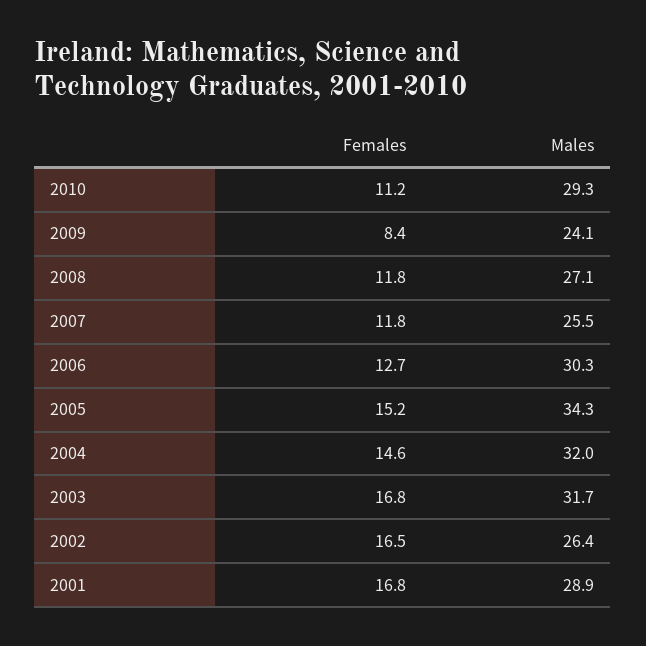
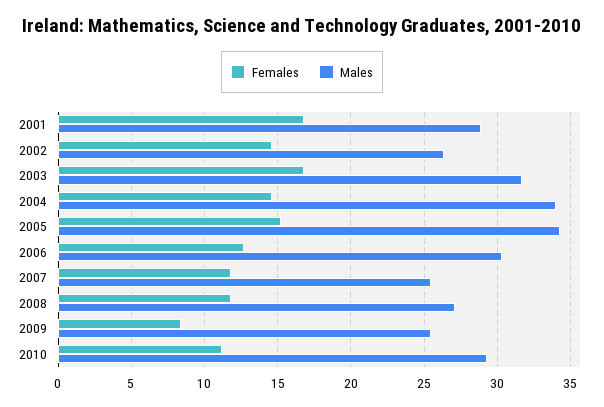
Males, 2009: 24.1 -> 25.5
Males, 2004: 32 -> 34
Females, 2002: 16.5 -> 14.5

